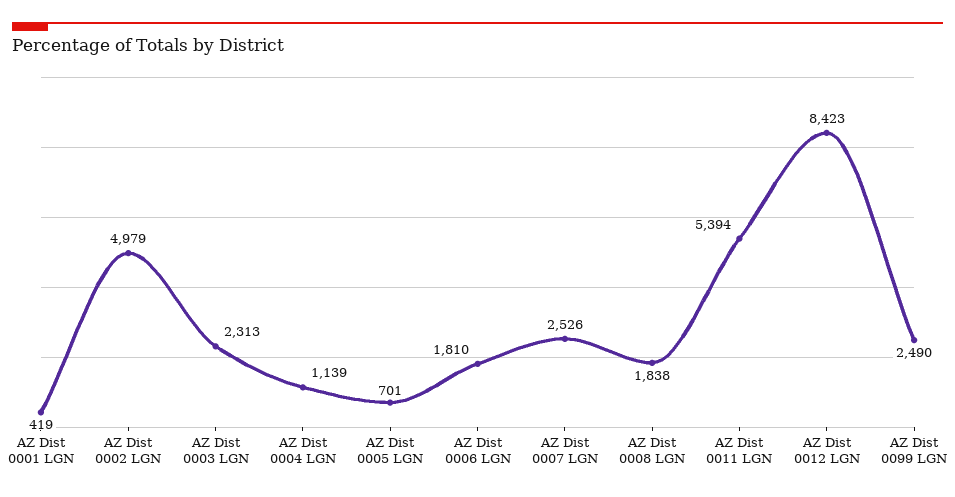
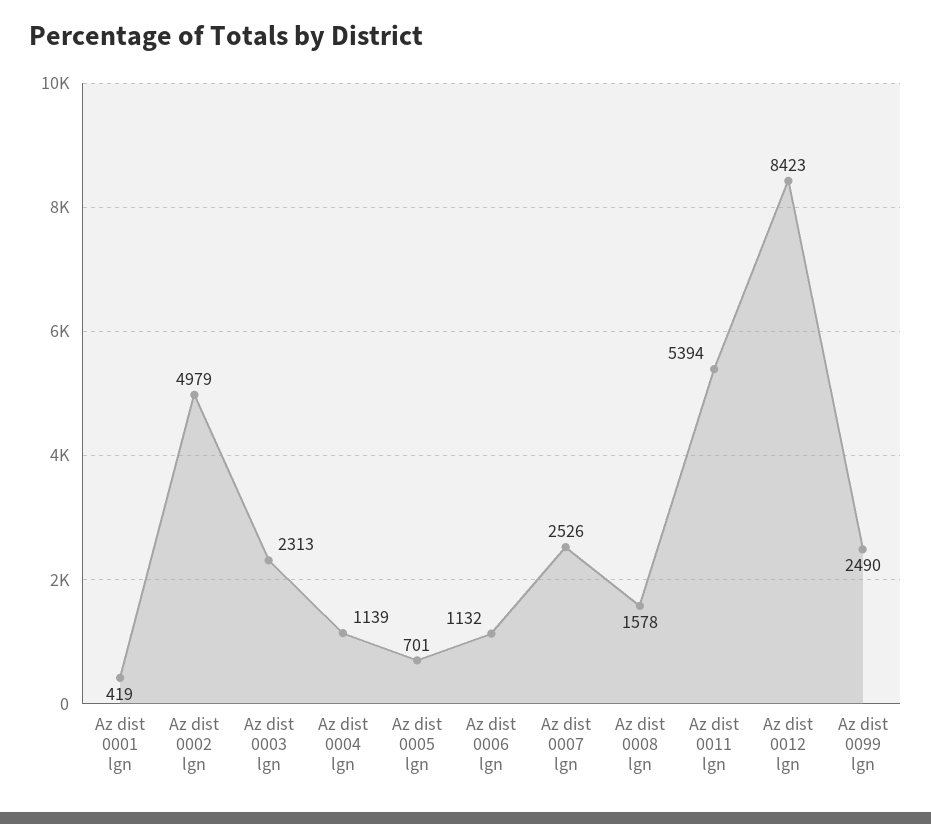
AZ Dist 0006 LGN: 1810 -> 1132
AZ Dist 0008 LGN: 1838 -> 1578

